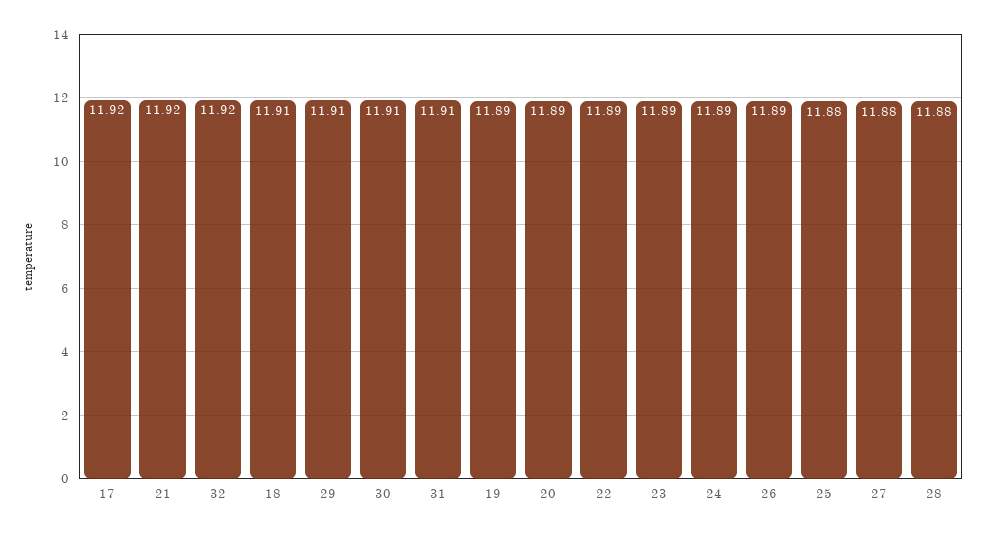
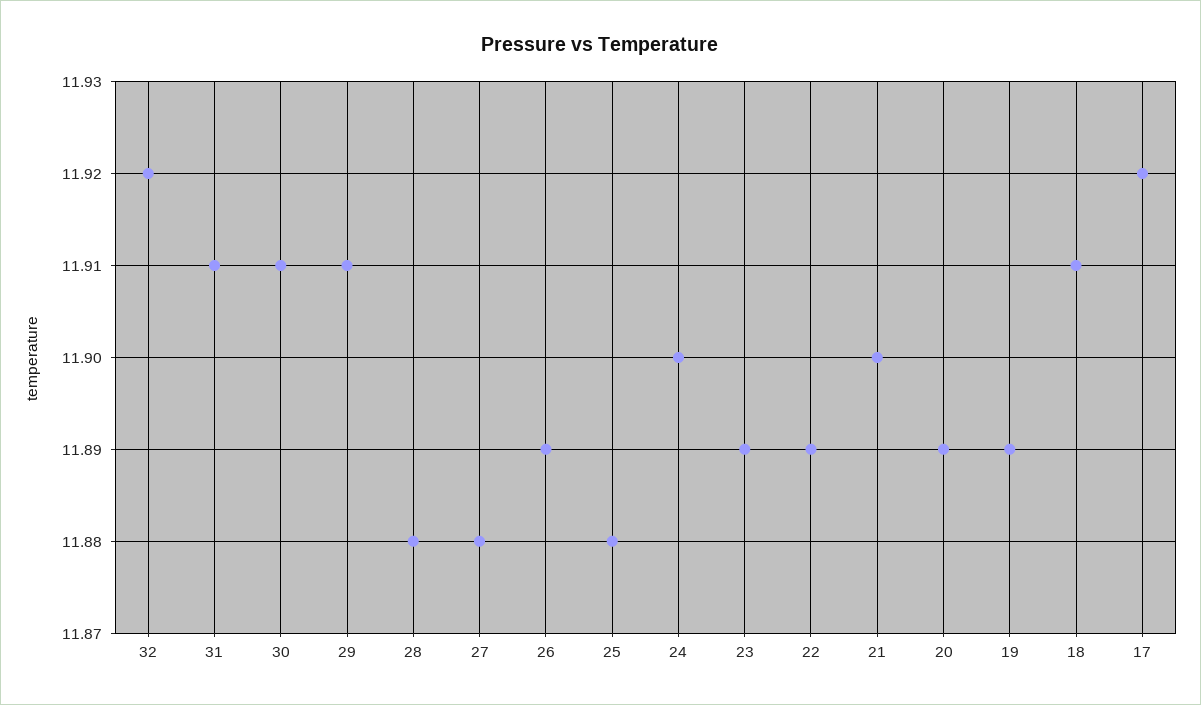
21: 11.92 -> 11.9
24: 11.89 -> 11.9

